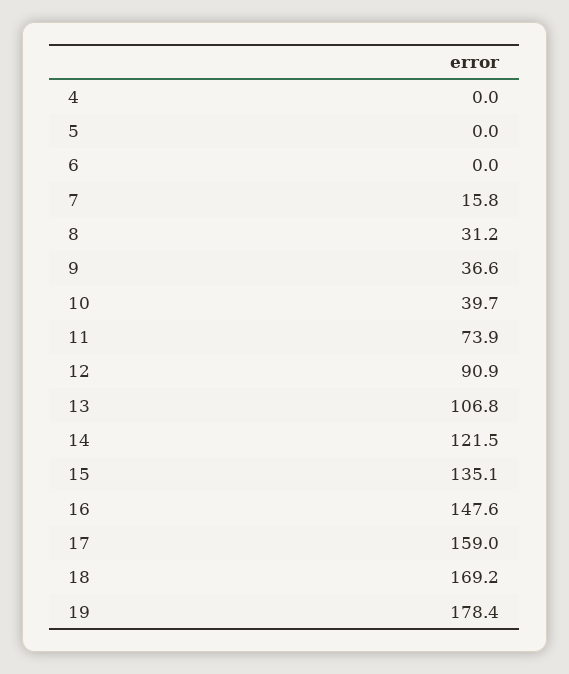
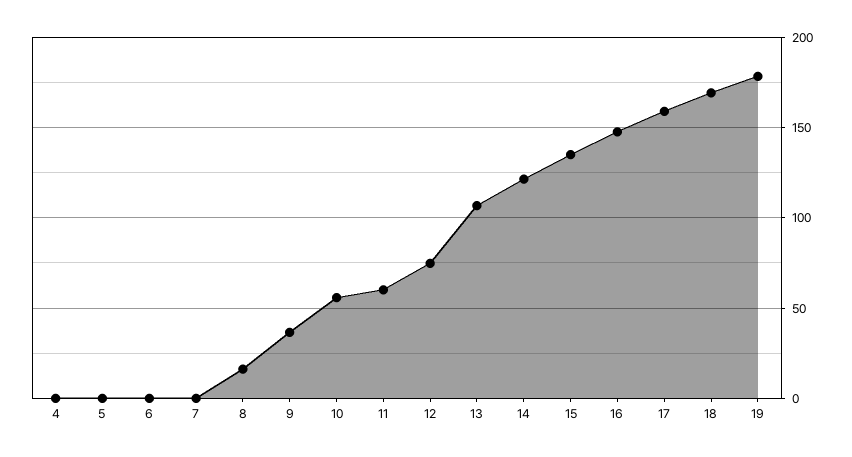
7: 15.8 -> 0
8: 31.2 -> 15
10: 39.7 -> 55
11: 73.9 -> 60
12: 90.9 -> 75

